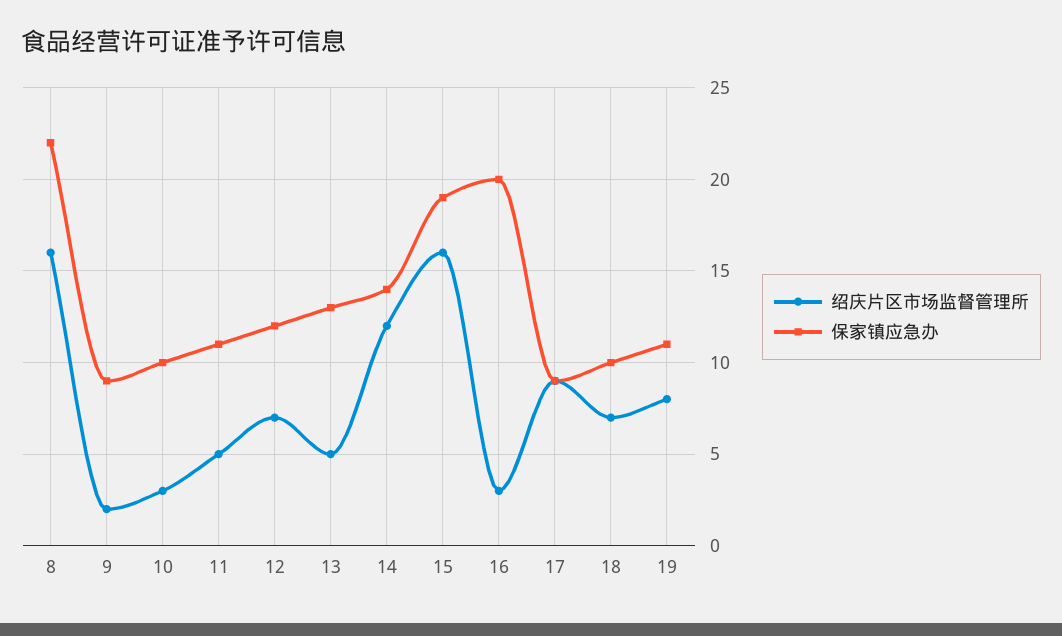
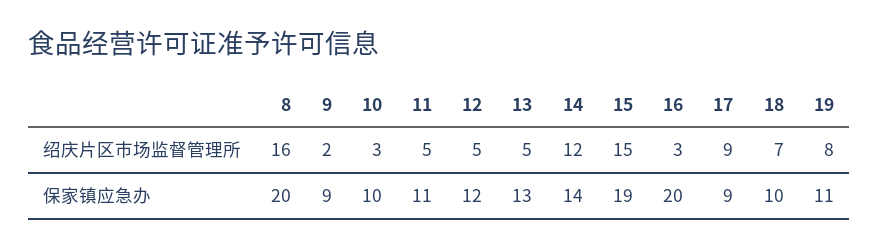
保家镇应急办, 8: 22 -> 20
绍庆片区市场监督管理所, 12: 7 -> 5
绍庆片区市场监督管理所, 15: 16 -> 15

